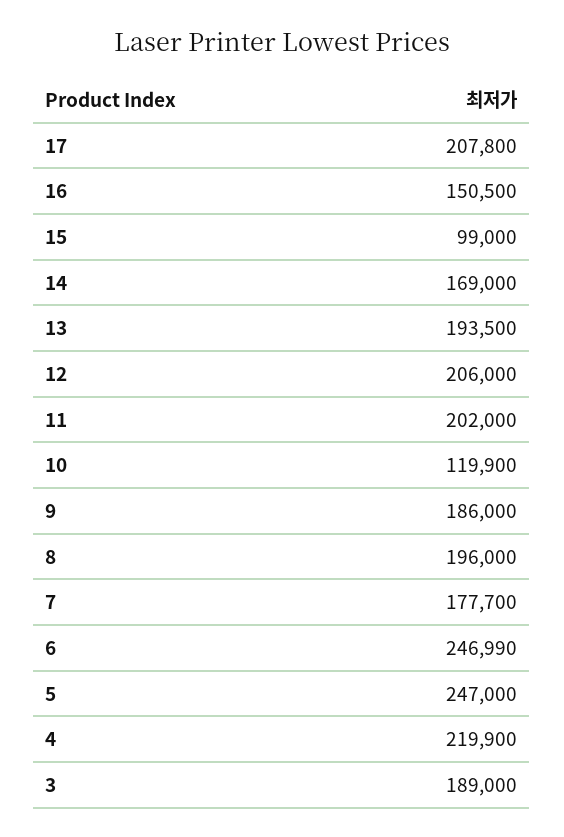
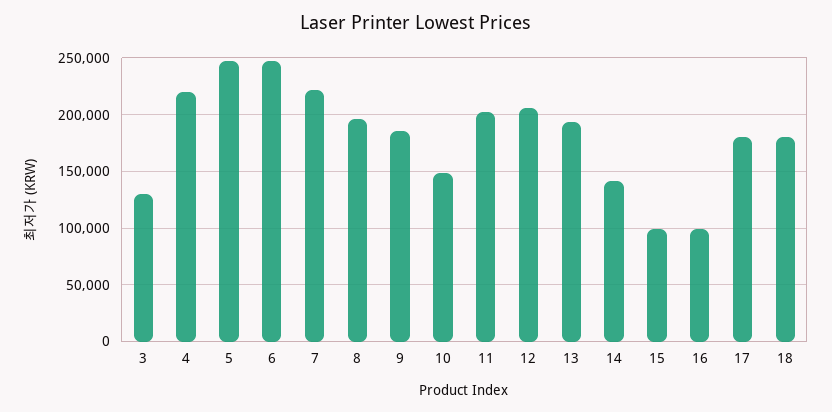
17: 207800 -> 180000
16: 150500 -> 100000
14: 169000 -> 140000
10: 119900 -> 150000
7: 177700 -> 220000
3: 189000 -> 130000
18: none -> 180000

